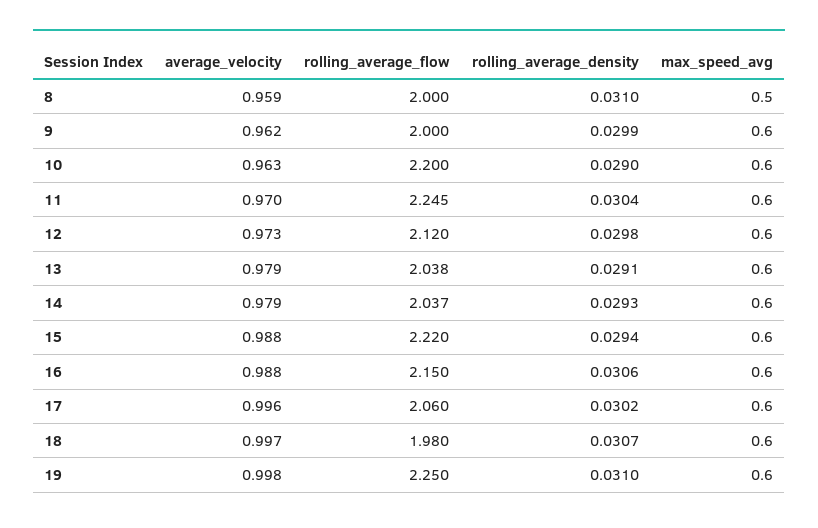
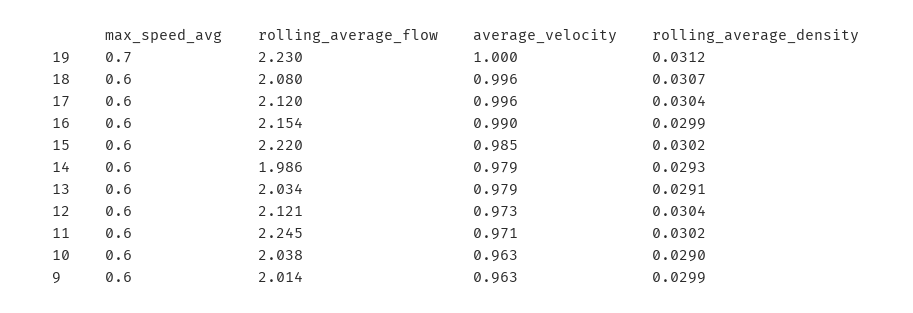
average_velocity, 8: 0.959 -> none
rolling_average_flow, 8: 2 -> none
rolling_average_density, 8: 0.031 -> none
max_speed_avg, 8: 0.5 -> none
average_velocity, 9: 0.962 -> 0.963
rolling_average_flow, 9: 2 -> 2.014
rolling_average_flow, 10: 2.2 -> 2.038
average_velocity, 11: 0.97 -> 0.971
rolling_average_density, 11: 0.0304 -> 0.0302
rolling_average_flow, 12: 2.12 -> 2.121
rolling_average_density, 12: 0.0298 -> 0.0304
rolling_average_flow, 13: 2.038 -> 2.034
rolling_average_flow, 14: 2.037 -> 1.986
average_velocity, 15: 0.988 -> 0.985
rolling_average_density, 15: 0.0294 -> 0.0302
average_velocity, 16: 0.988 -> 0.99
rolling_average_flow, 16: 2.15 -> 2.154
rolling_average_density, 16: 0.0306 -> 0.0299
rolling_average_flow, 17: 2.06 -> 2.12
rolling_average_density, 17: 0.0302 -> 0.0304
average_velocity, 18: 0.997 -> 0.996
rolling_average_flow, 18: 1.98 -> 2.08
average_velocity, 19: 0.998 -> 1
rolling_average_flow, 19: 2.25 -> 2.23
rolling_average_density, 19: 0.031 -> 0.0312
max_speed_avg, 19: 0.6 -> 0.7

